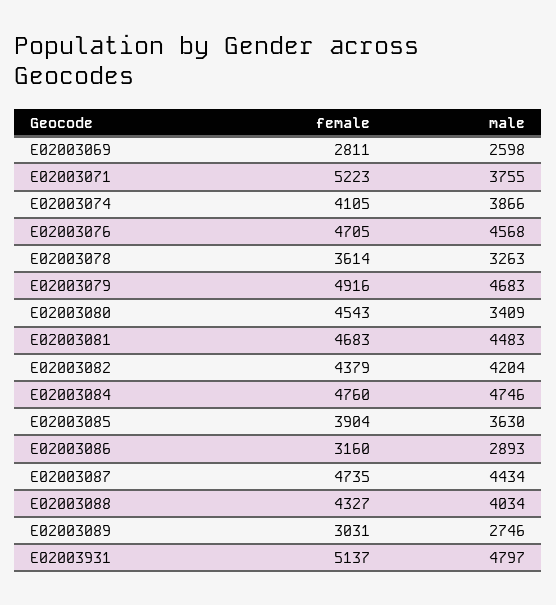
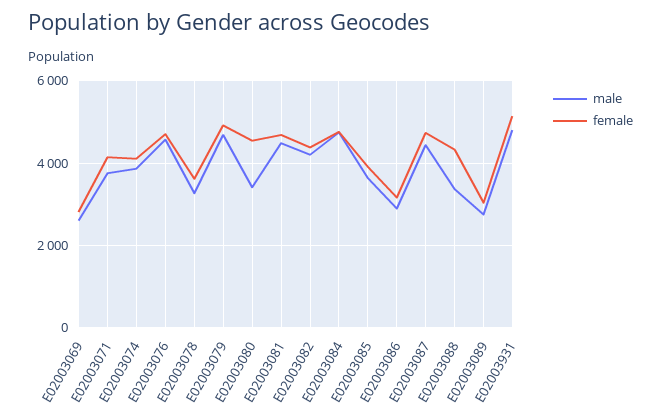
female, E02003071: 5223 -> 4200
male, E02003088: 4034 -> 3400

